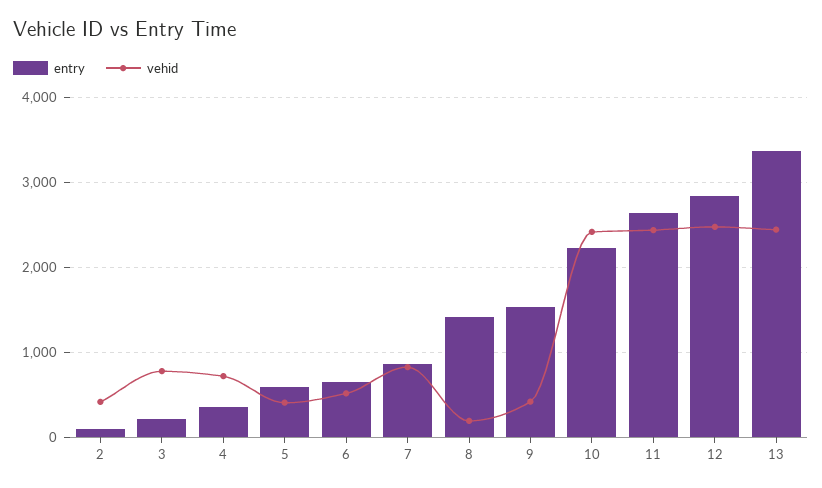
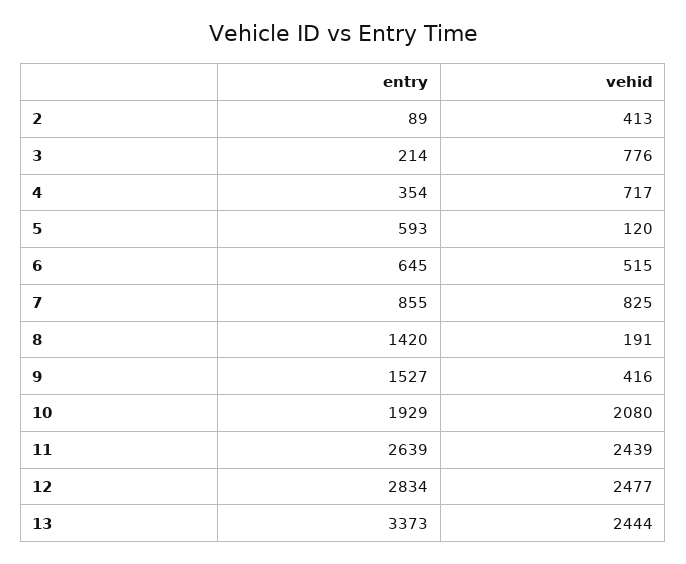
vehid, 5: 400 -> 120
entry, 10: 2200 -> 1929
vehid, 10: 2400 -> 2080

